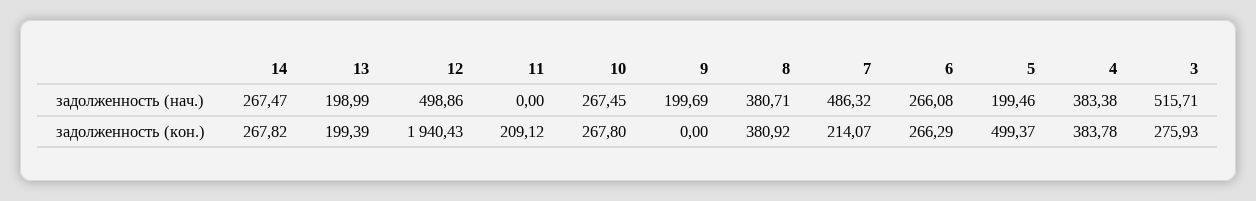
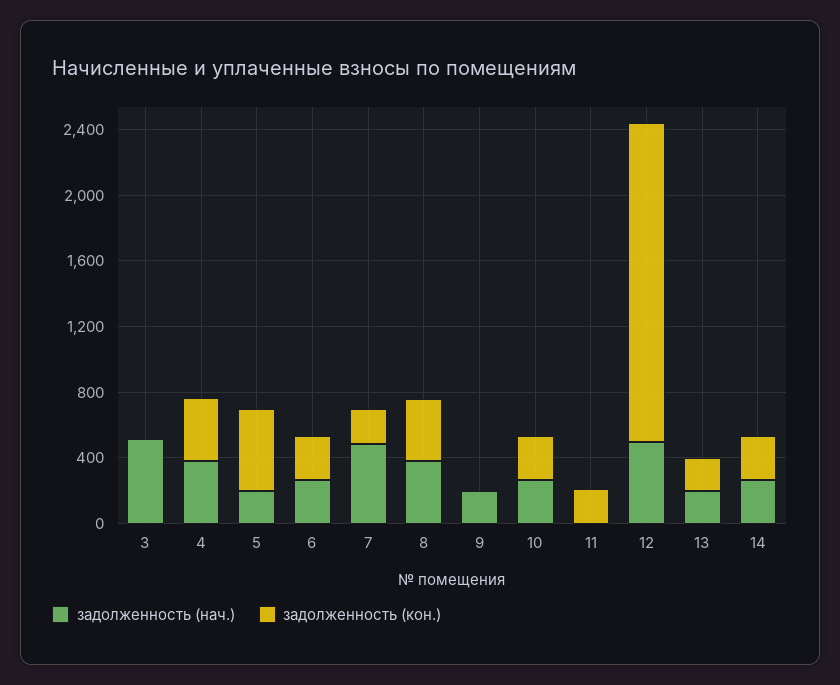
задолженность (кон.), 3: 275.93 -> 0

